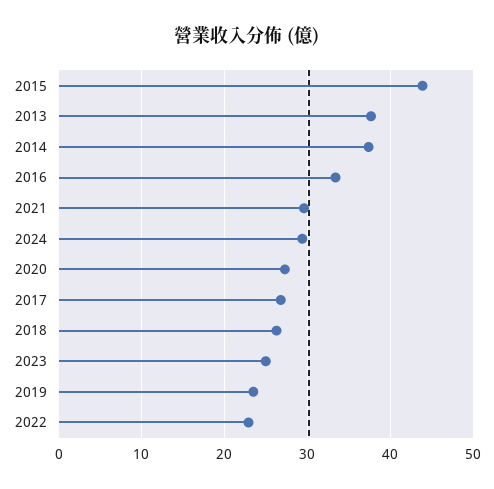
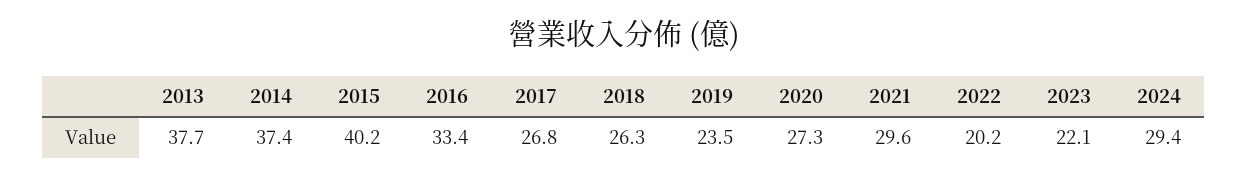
2015: 44 -> 40.2
2023: 25 -> 22.1
2022: 23 -> 20.2

